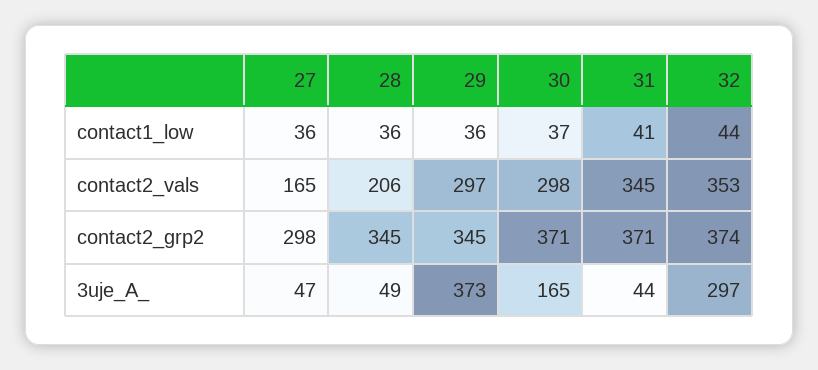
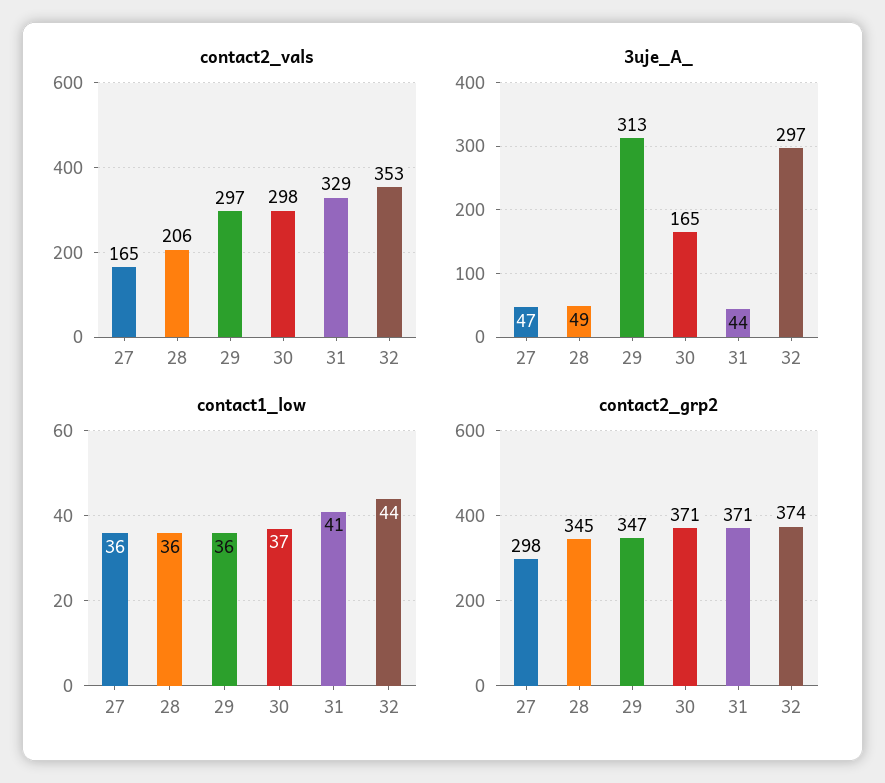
contact2_vals, 31: 345 -> 329
contact2_grp2, 29: 345 -> 347
3uje_A_, 29: 373 -> 313

